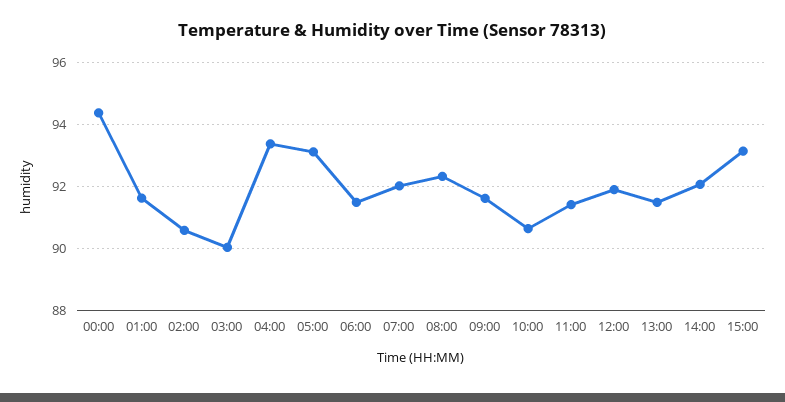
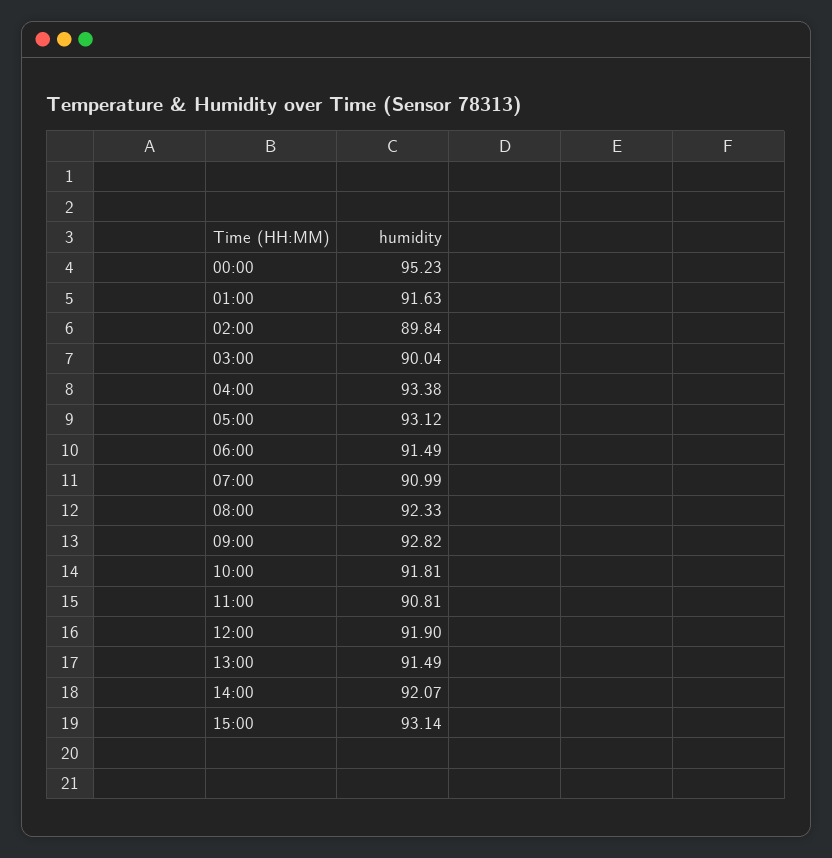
00:00: 94.4 -> 95.23
02:00: 90.6 -> 89.84
07:00: 92 -> 90.99
09:00: 91.6 -> 92.82
10:00: 90.6 -> 91.81
11:00: 91.4 -> 90.81

